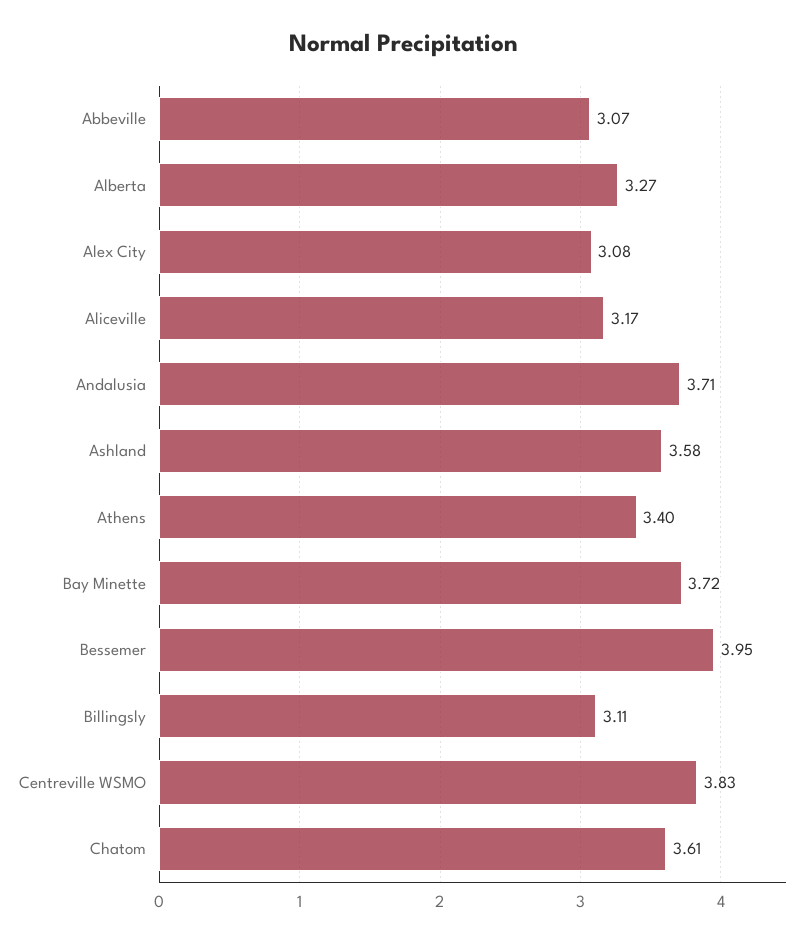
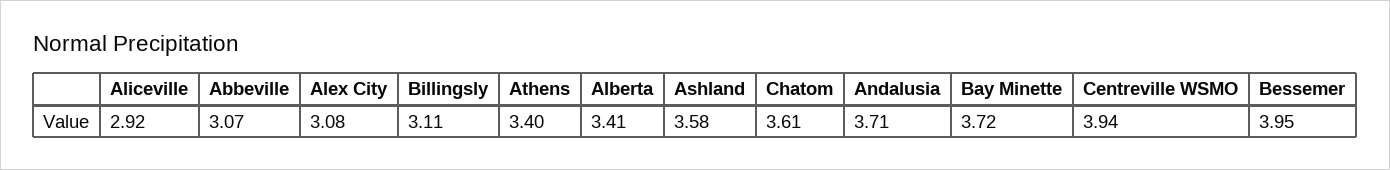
Alberta: 3.27 -> 3.41
Aliceville: 3.17 -> 2.92
Centreville WSMO: 3.83 -> 3.94

